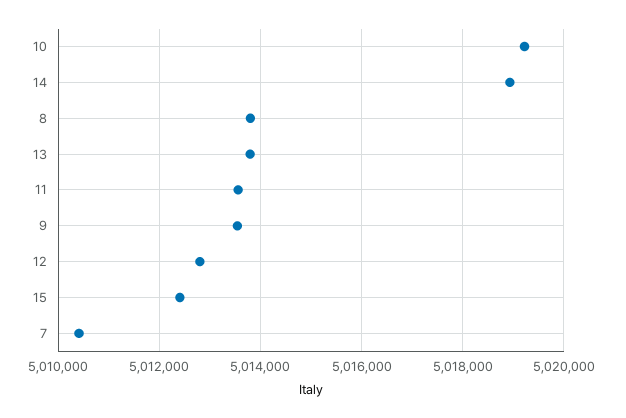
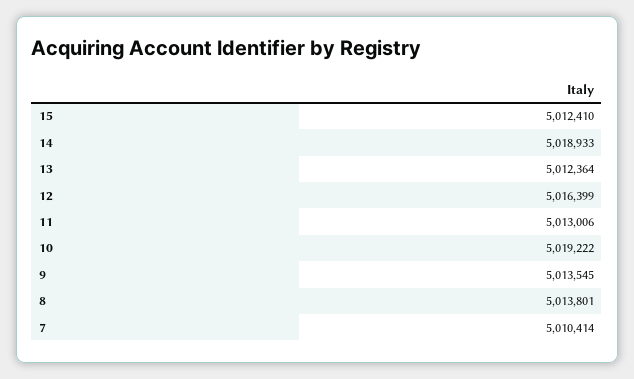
13: 5013800 -> 5012364
11: 5013600 -> 5013006
12: 5012800 -> 5016399

